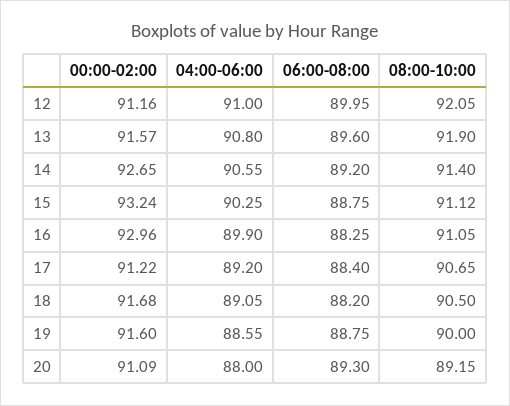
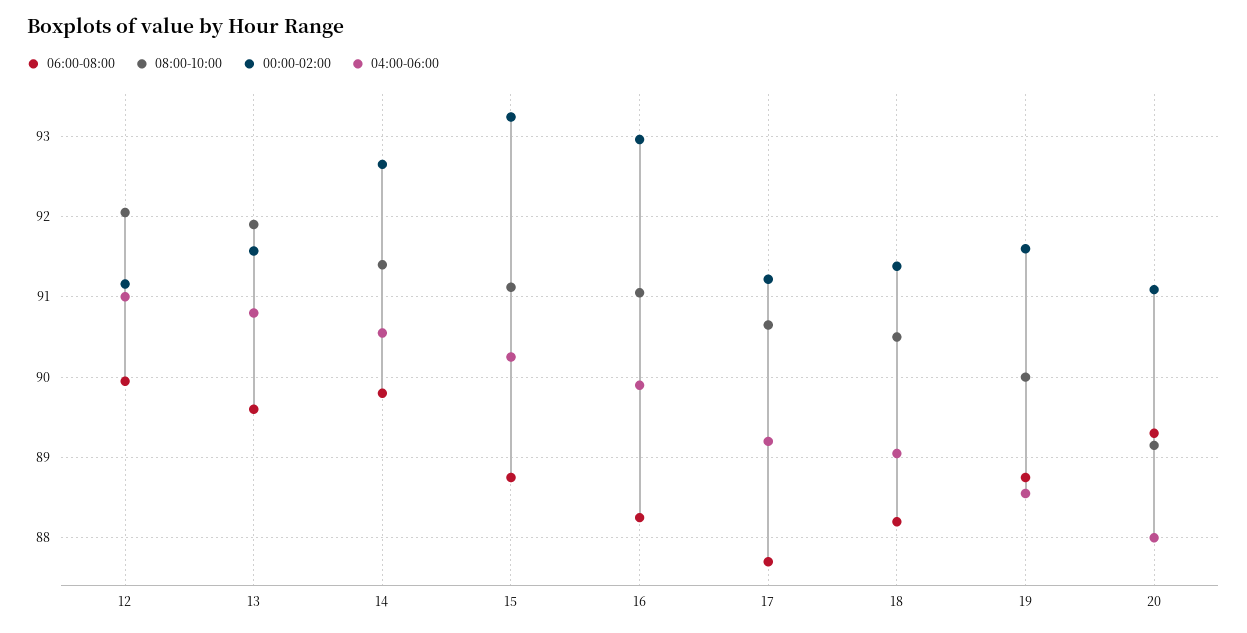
06:00-08:00, 14: 89.2 -> 89.8
06:00-08:00, 17: 88.4 -> 87.7
00:00-02:00, 18: 91.68 -> 91.4

